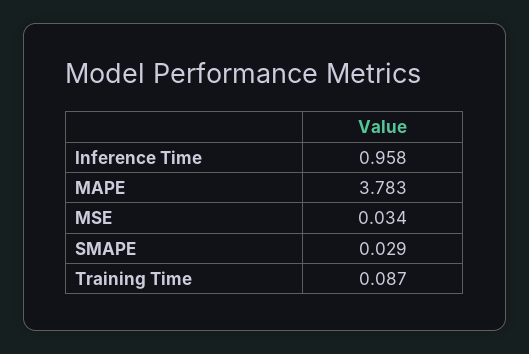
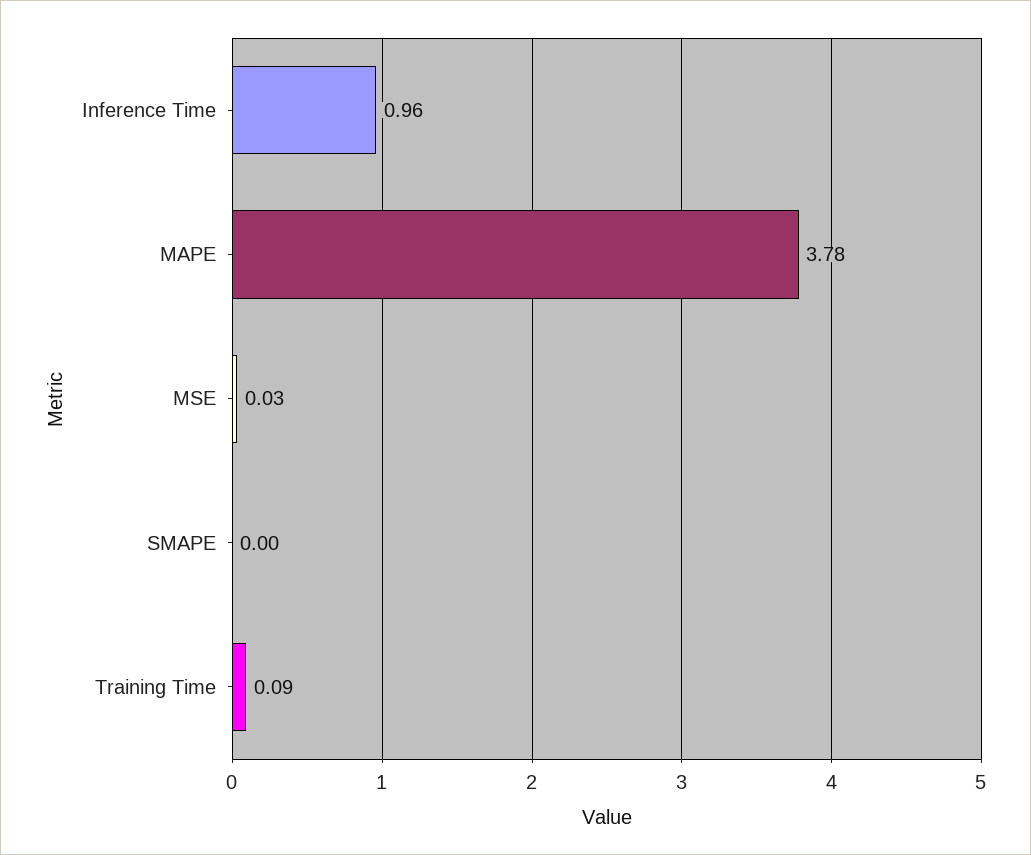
SMAPE: 0.029 -> 0

